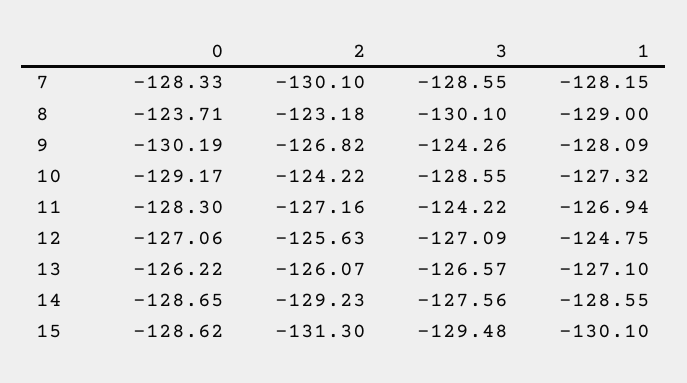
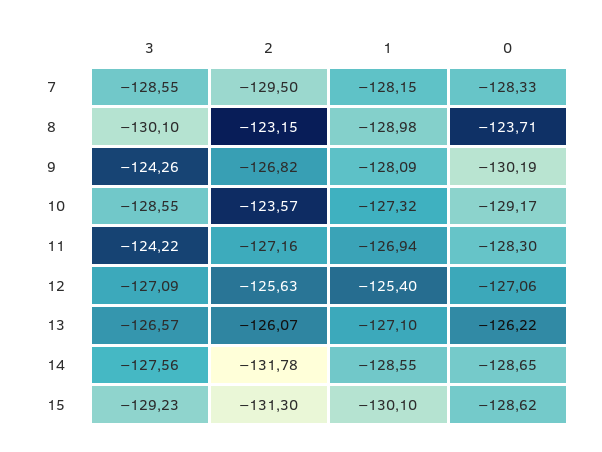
2, 7: -130.1 -> -129.5
2, 8: -123.18 -> -123.15
1, 8: -129 -> -128.98
2, 10: -124.22 -> -123.57
1, 12: -124.75 -> -125.4
2, 14: -129.23 -> -131.78
3, 15: -129.48 -> -129.23

